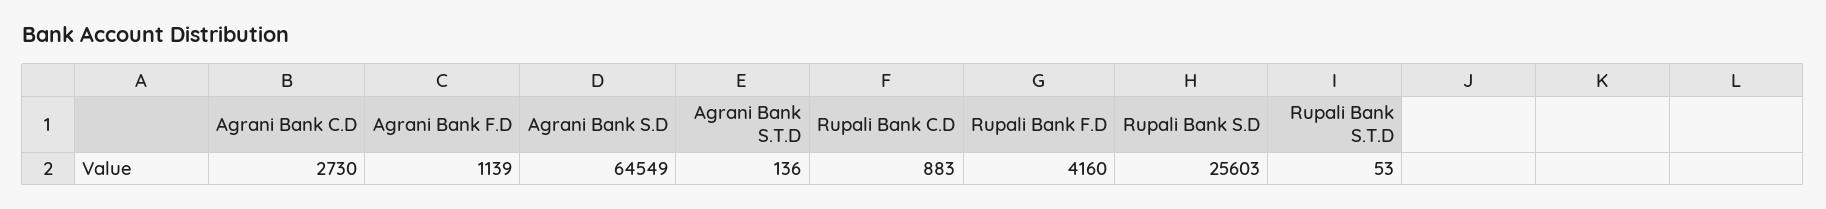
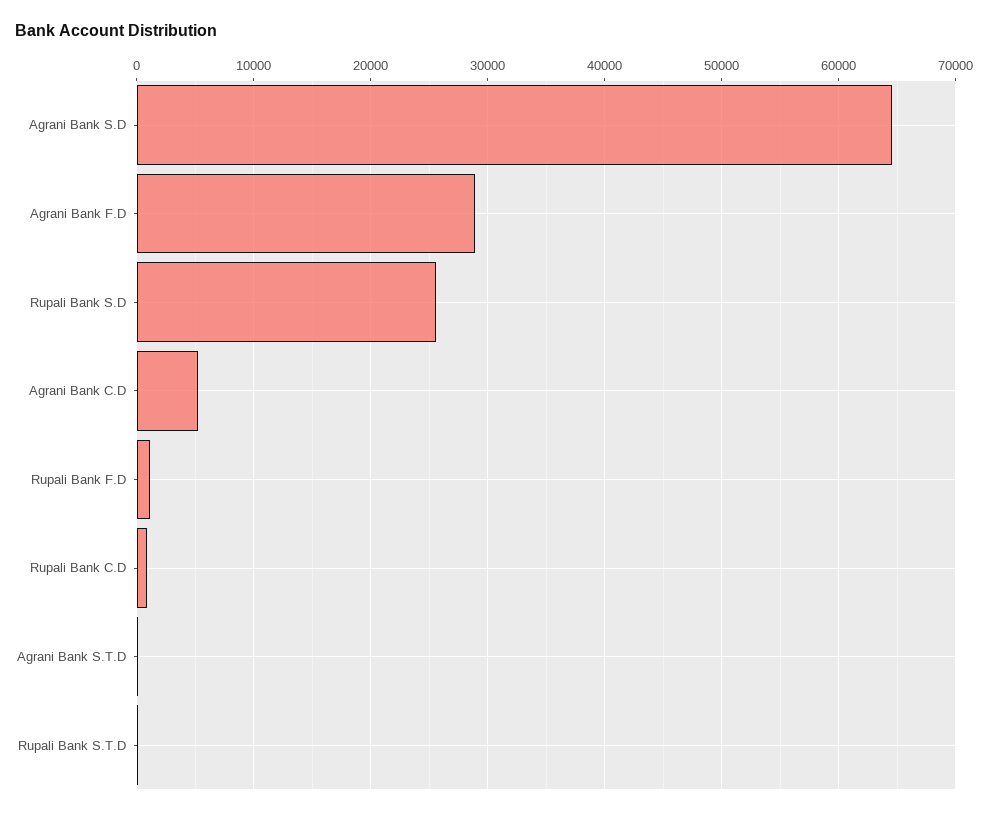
Agrani Bank C.D: 2730 -> 5000
Agrani Bank F.D: 1139 -> 29000
Rupali Bank F.D: 4160 -> 1000

